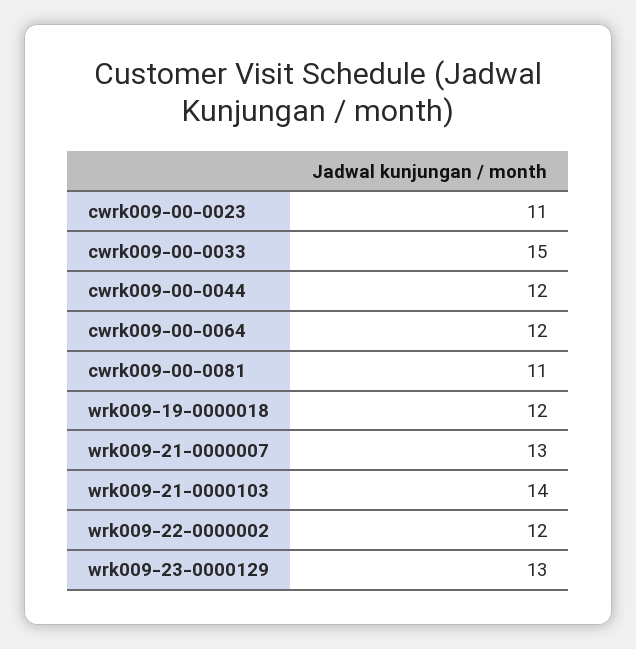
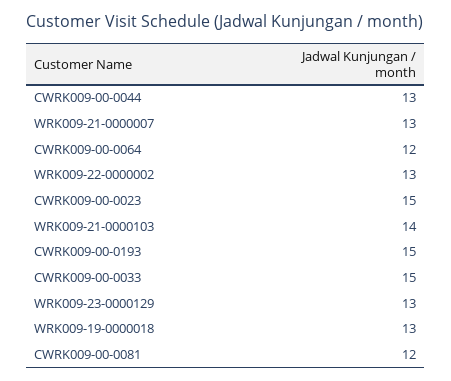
cwrk009-00-0023: 11 -> 15
cwrk009-00-0044: 12 -> 13
cwrk009-00-0081: 11 -> 12
wrk009-19-0000018: 12 -> 13
wrk009-22-0000002: 12 -> 13
CWRK009-00-0193: none -> 15

